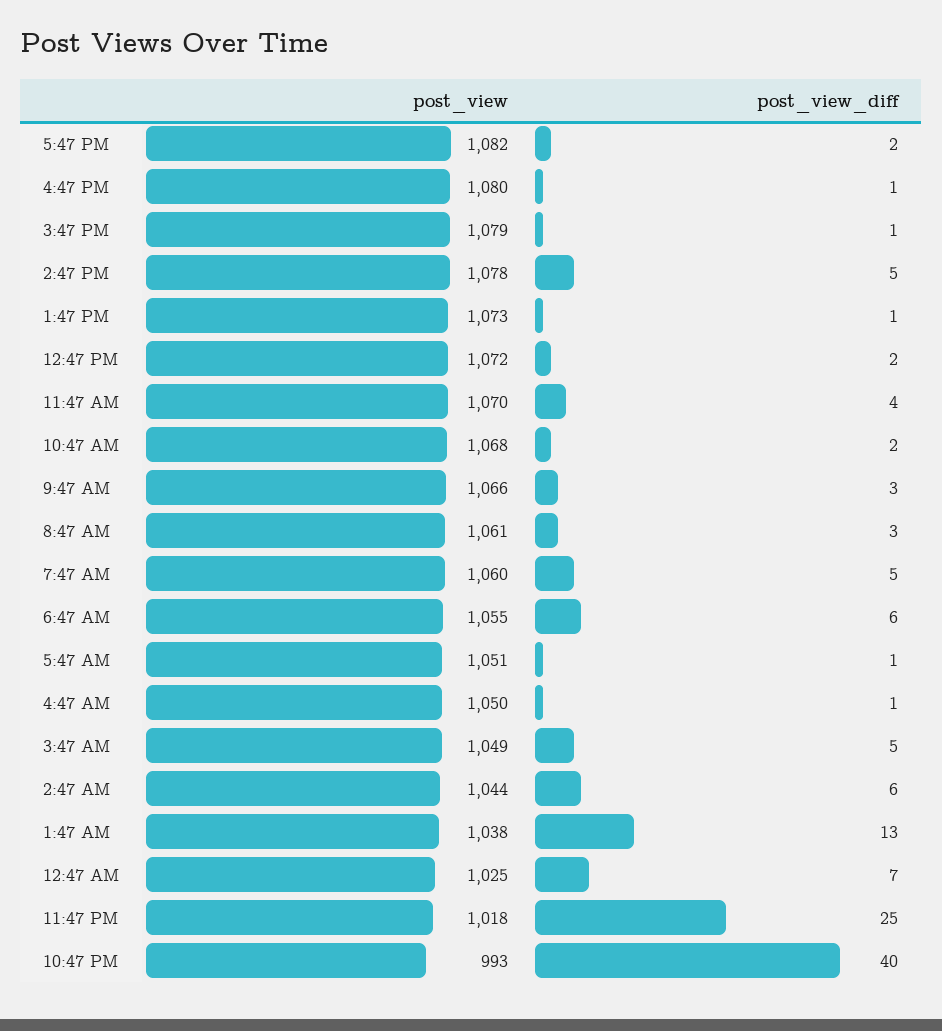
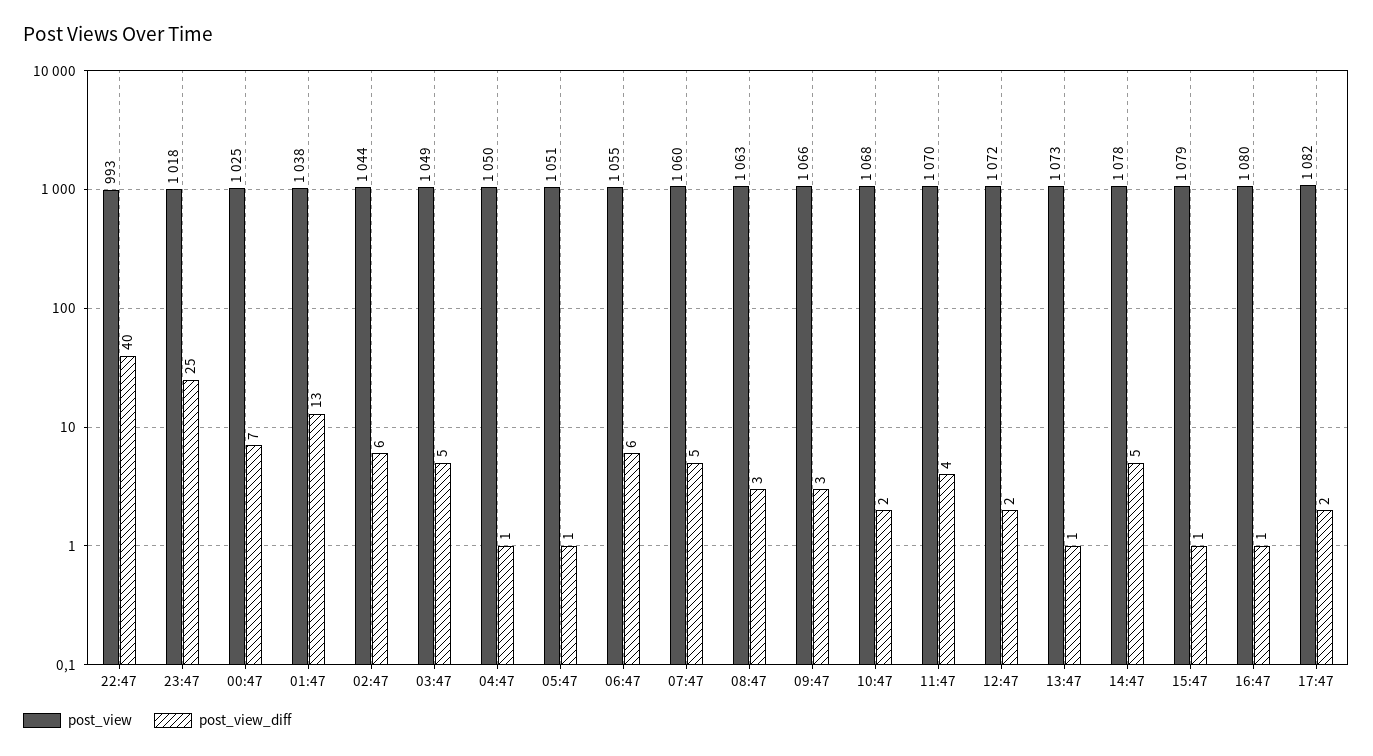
post_view, 8:47 AM: 1061 -> 1063

